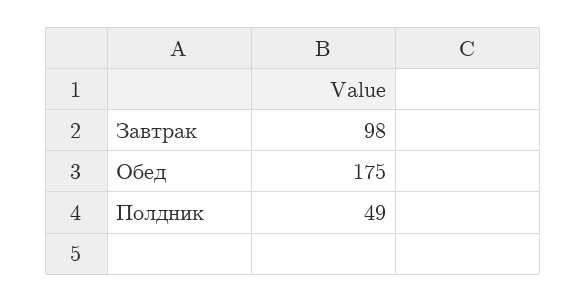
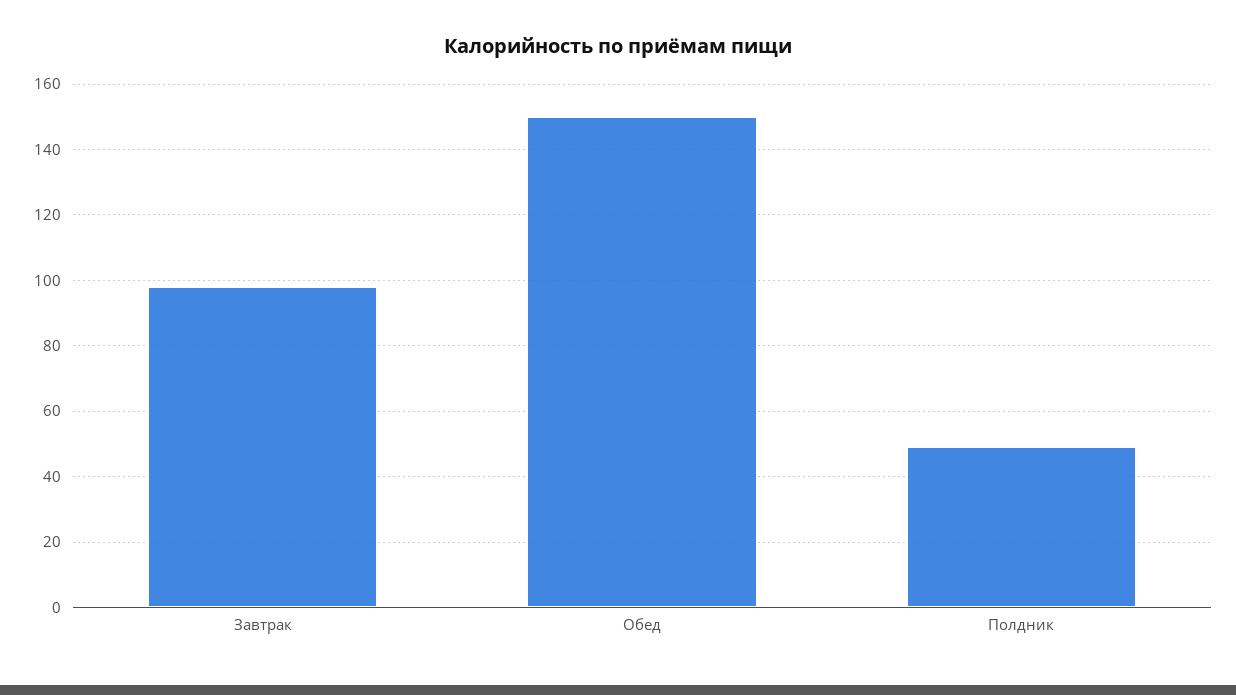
Обед: 175 -> 150

